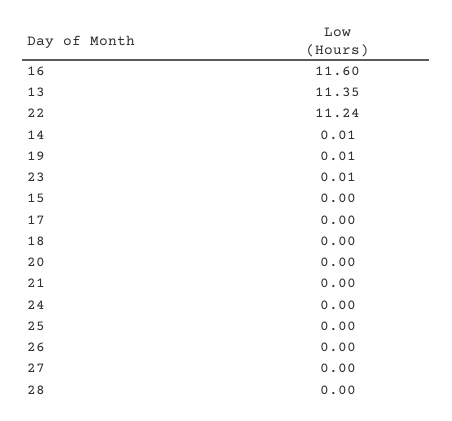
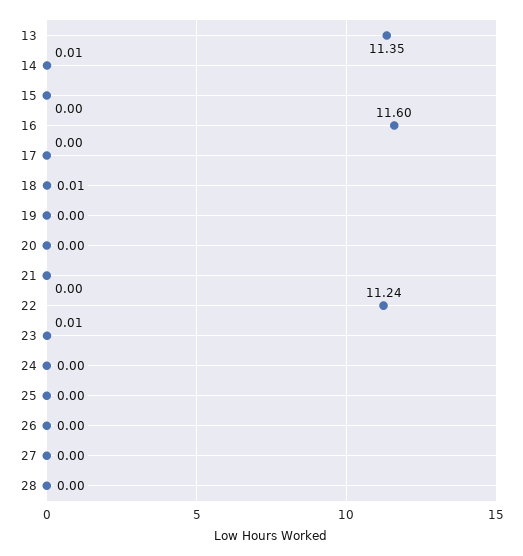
19: 0.01 -> 0
18: 0 -> 0.01

